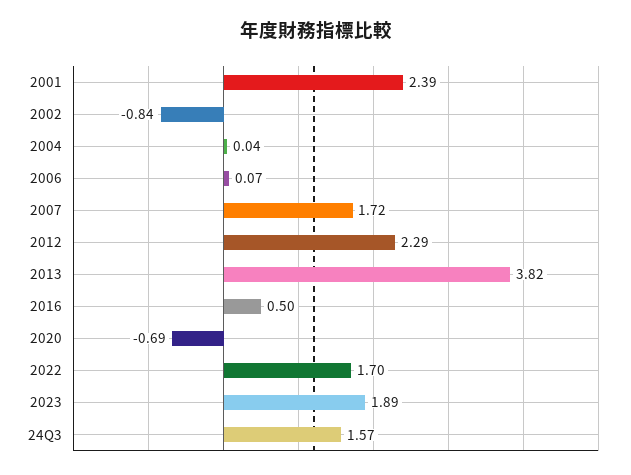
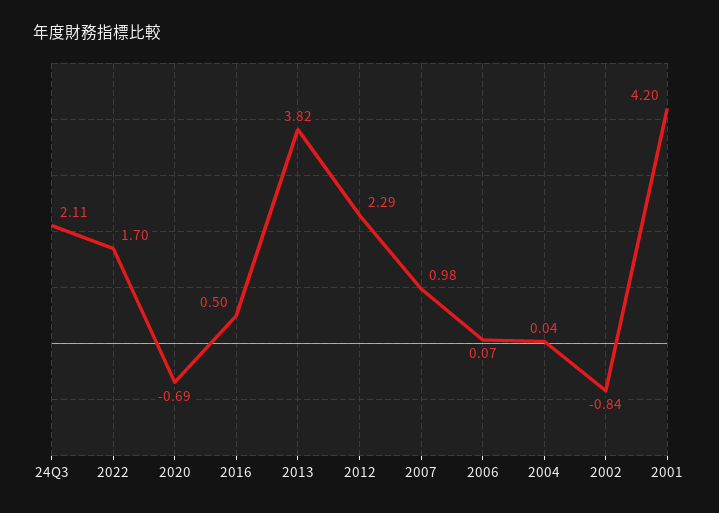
2001: 2.39 -> 4.2
2007: 1.72 -> 0.98
2023: 1.89 -> none
24Q3: 1.57 -> 2.11

